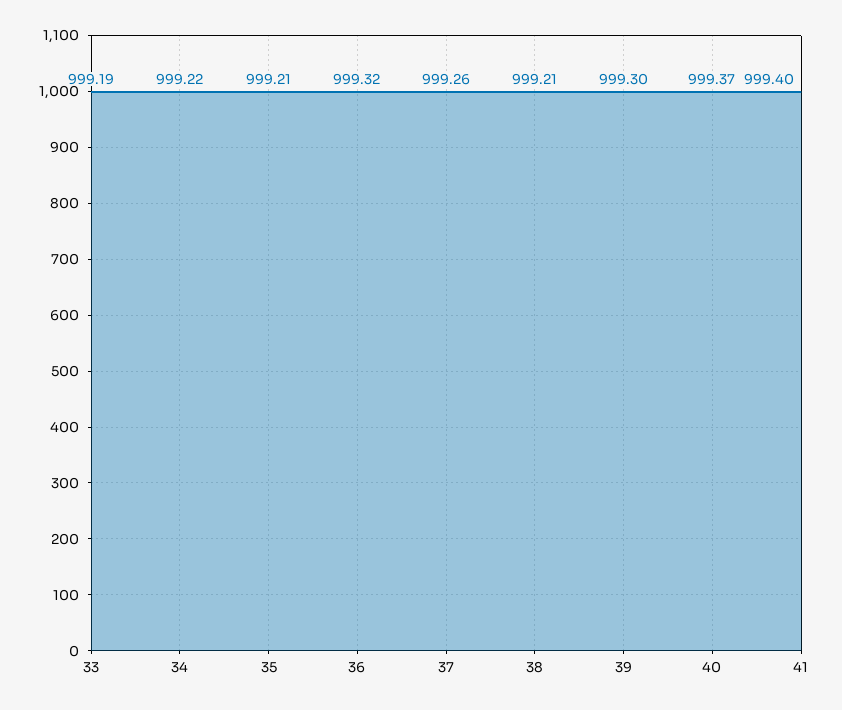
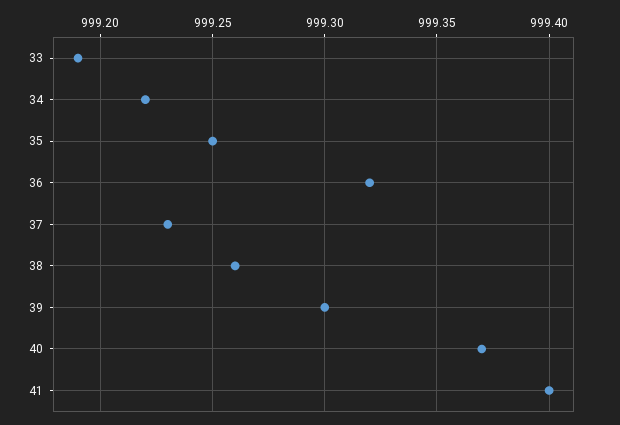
35: 999.21 -> 999.25
37: 999.26 -> 999.23
38: 999.21 -> 999.26

